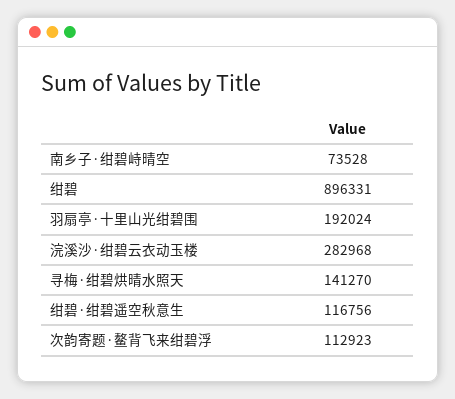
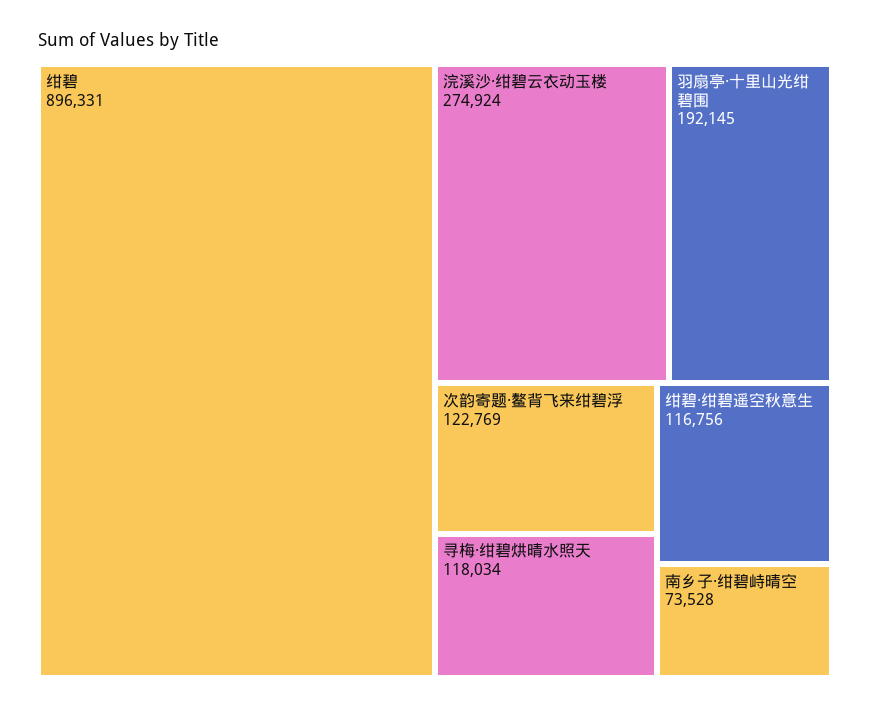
羽扇亭·十里山光绀碧围: 192024 -> 192145
浣溪沙·绀碧云衣动玉楼: 282968 -> 274924
寻梅·绀碧烘晴水照天: 141270 -> 118034
次韵寄题·鳌背飞来绀碧浮: 112923 -> 122769

